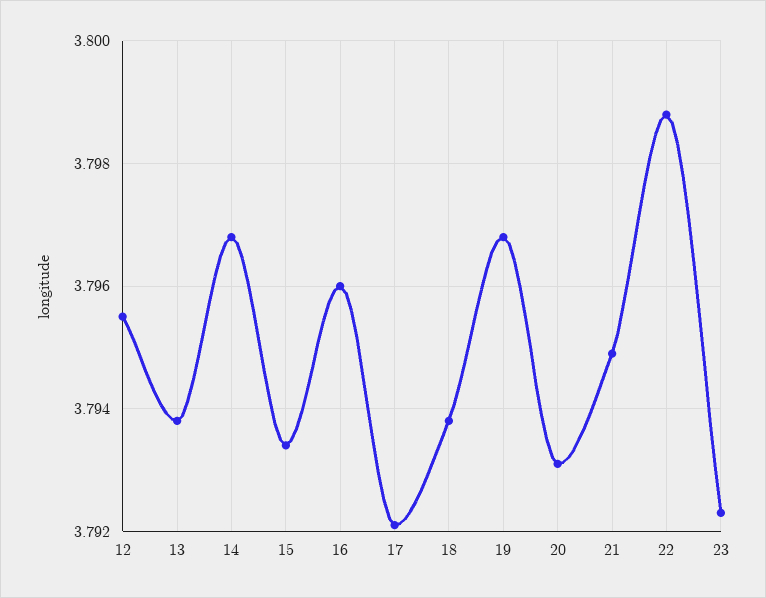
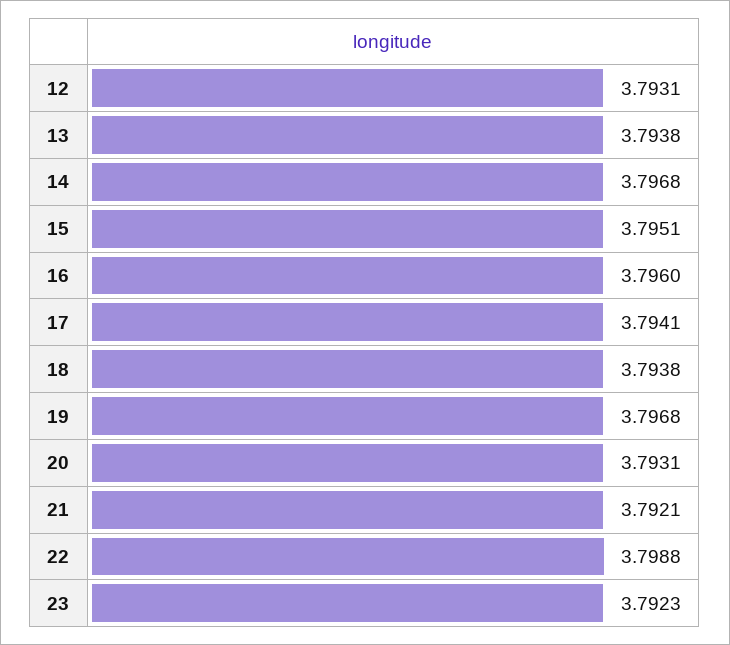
12: 3.7955 -> 3.7931
15: 3.7935 -> 3.7951
17: 3.792 -> 3.7941
21: 3.795 -> 3.7921

